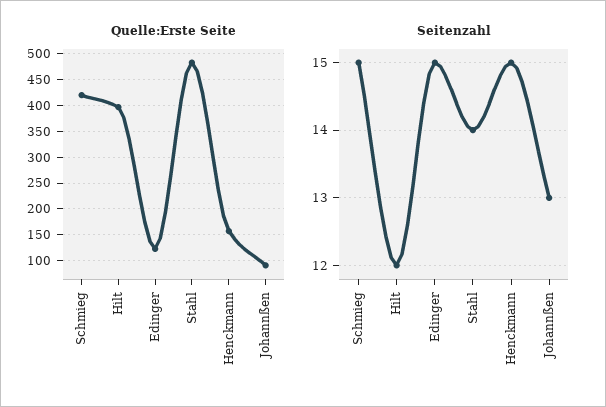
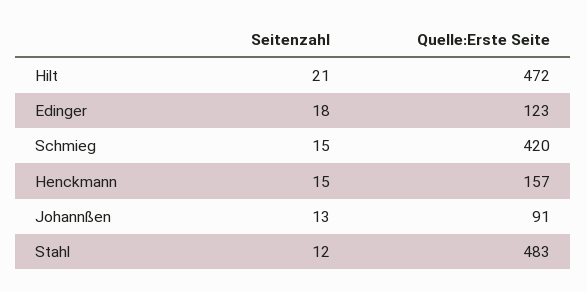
Quelle:Erste Seite, Hilt: 400 -> 472
Seitenzahl, Hilt: 12 -> 21
Seitenzahl, Edinger: 15 -> 18
Seitenzahl, Stahl: 14 -> 12

